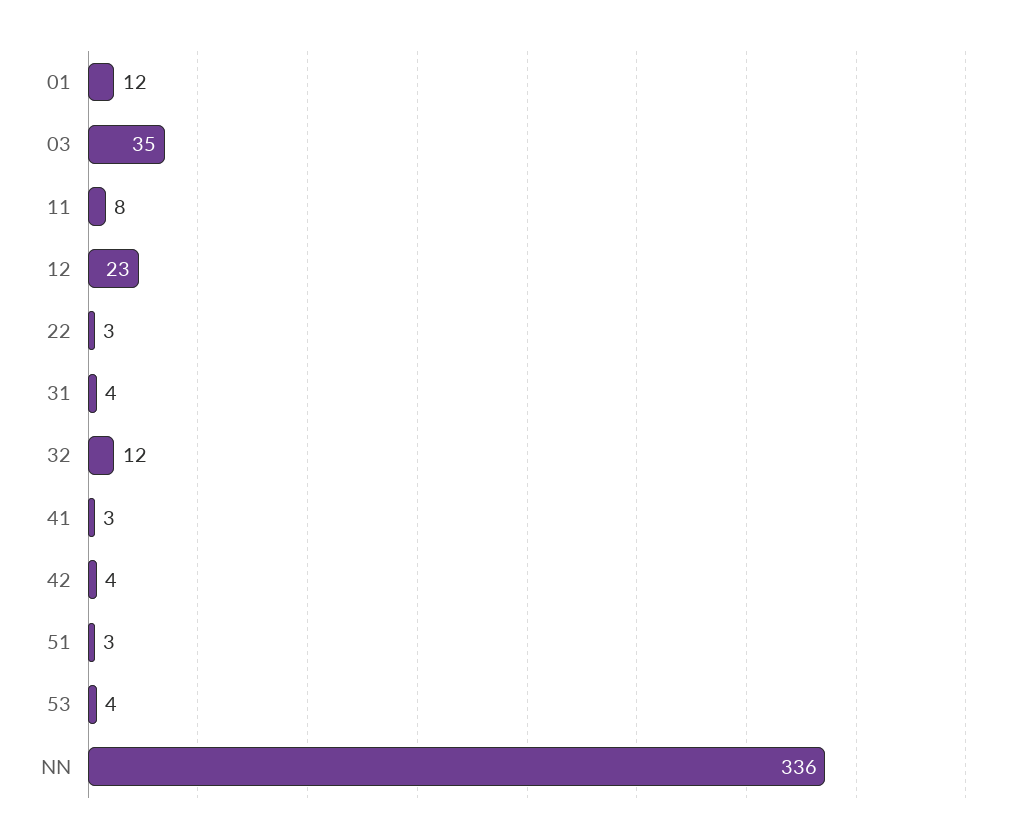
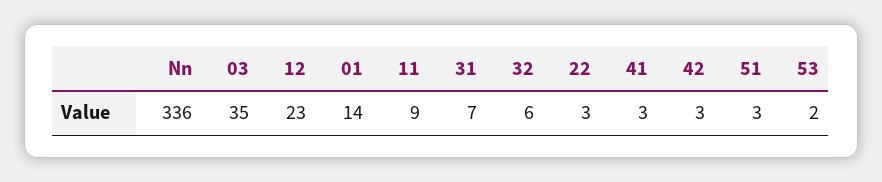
01: 12 -> 14
11: 8 -> 9
31: 4 -> 7
32: 12 -> 6
42: 4 -> 3
53: 4 -> 2

